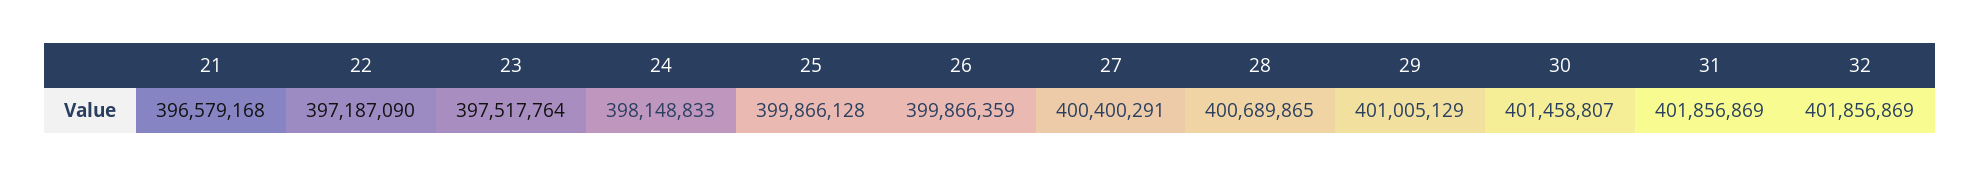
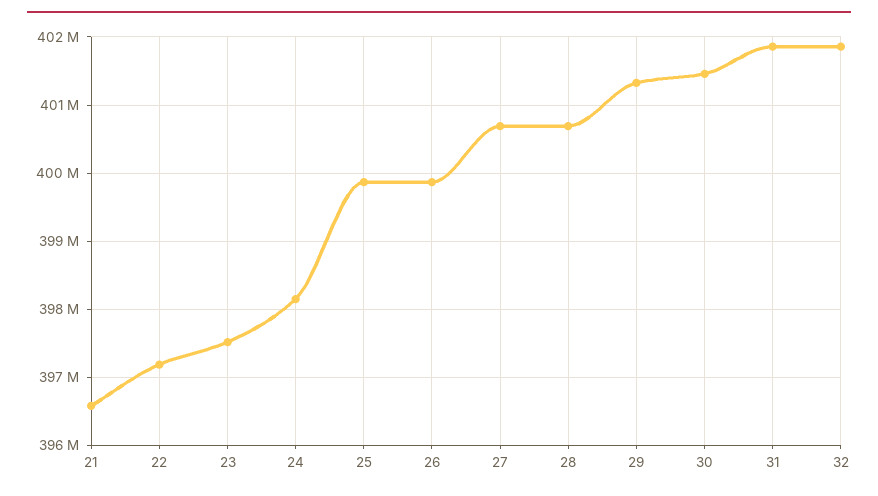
27: 400400291 -> 400700000
29: 401005129 -> 401300000

